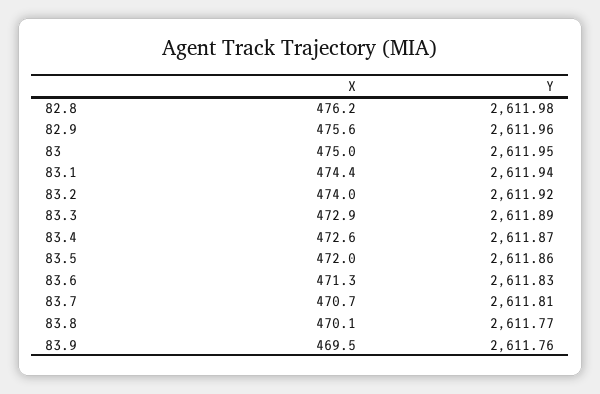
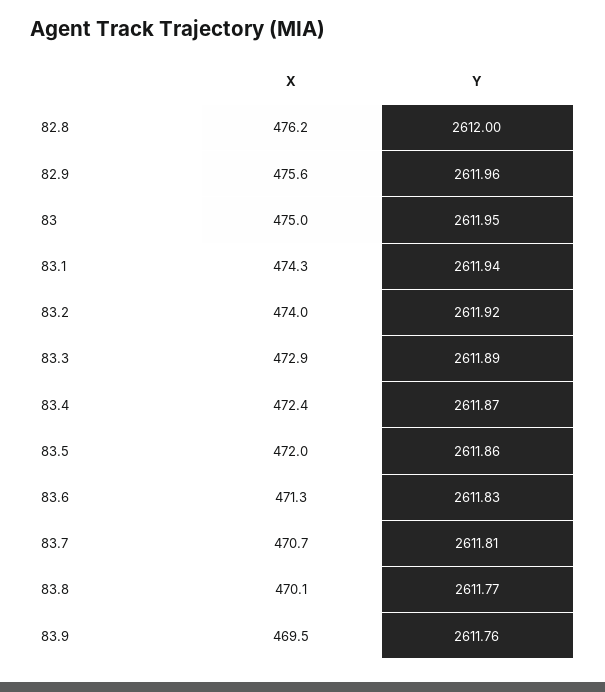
Y, 82.8: 2611.98 -> 2612
X, 83.1: 474.4 -> 474.3
X, 83.4: 472.6 -> 472.4

